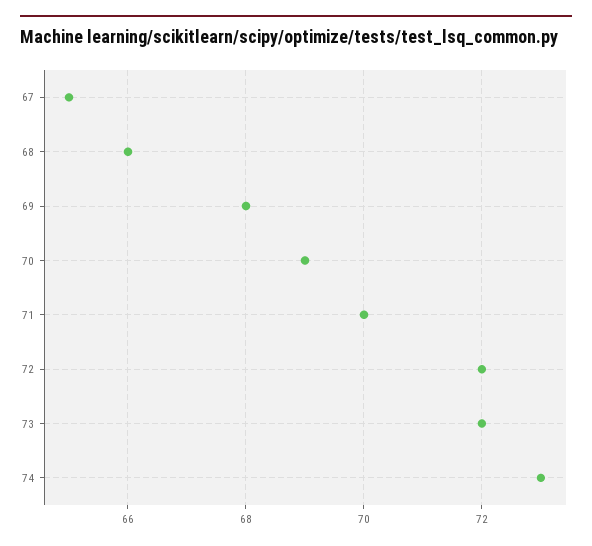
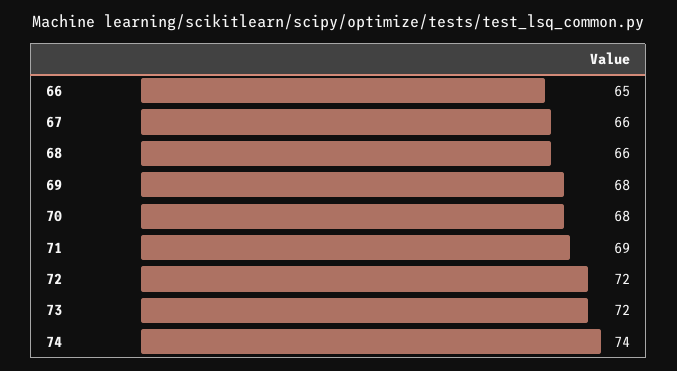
67: 65 -> 66
70: 69 -> 68
71: 70 -> 69
74: 73 -> 74
66: none -> 65

